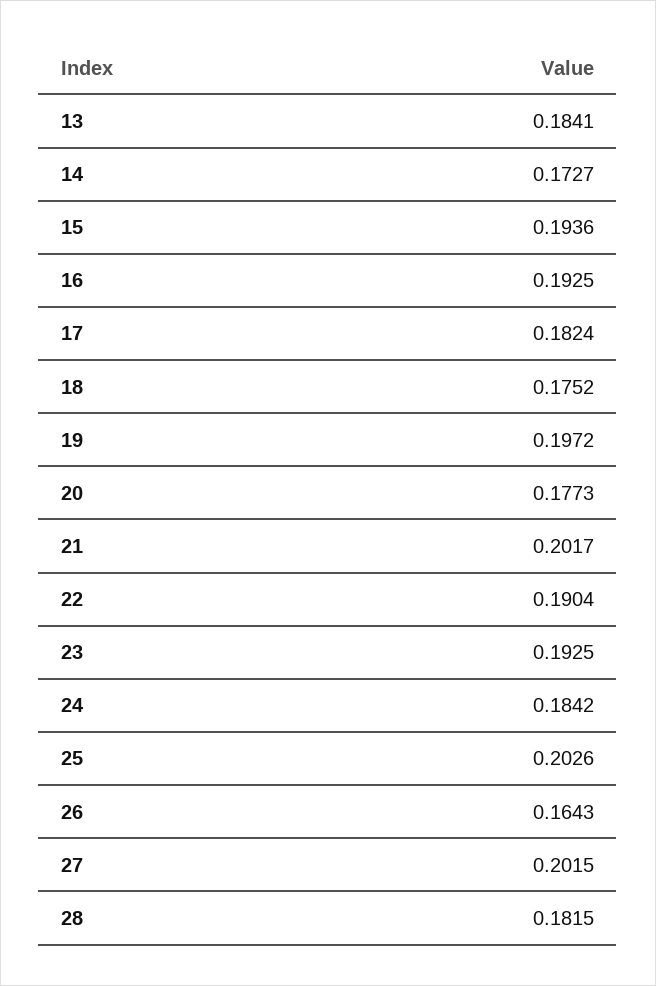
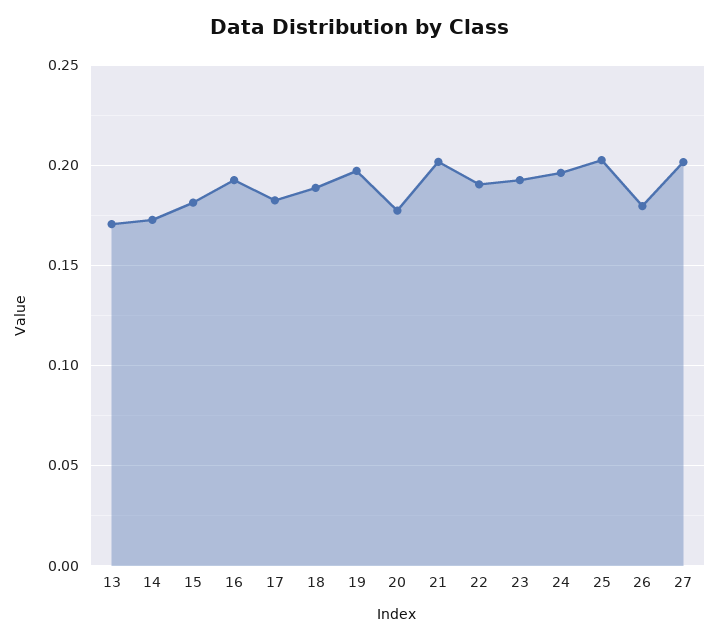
13: 0.1841 -> 0.17
15: 0.1936 -> 0.18
18: 0.1752 -> 0.19
24: 0.1842 -> 0.195
26: 0.1643 -> 0.18
28: 0.1815 -> none

